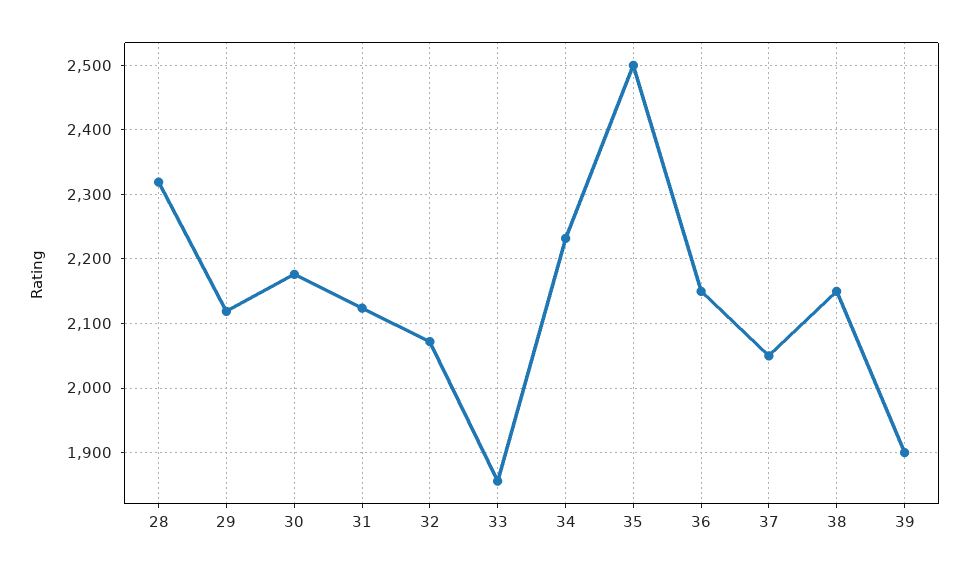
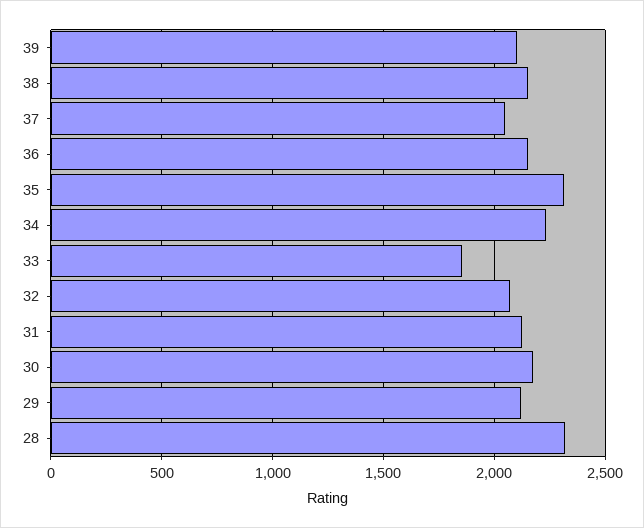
35: 2500 -> 2300
39: 1900 -> 2100

